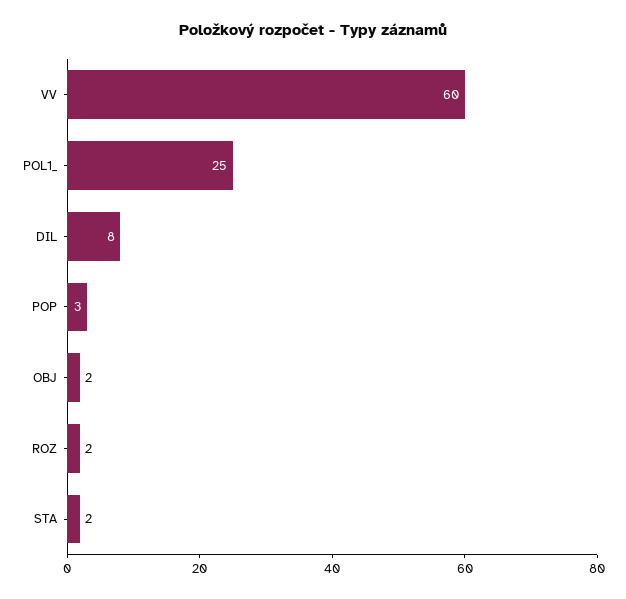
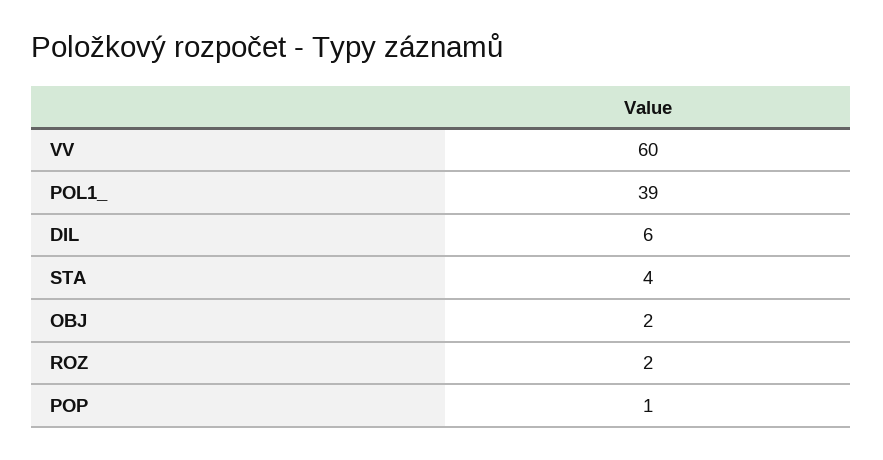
POL1_: 25 -> 39
DIL: 8 -> 6
POP: 3 -> 1
STA: 2 -> 4

